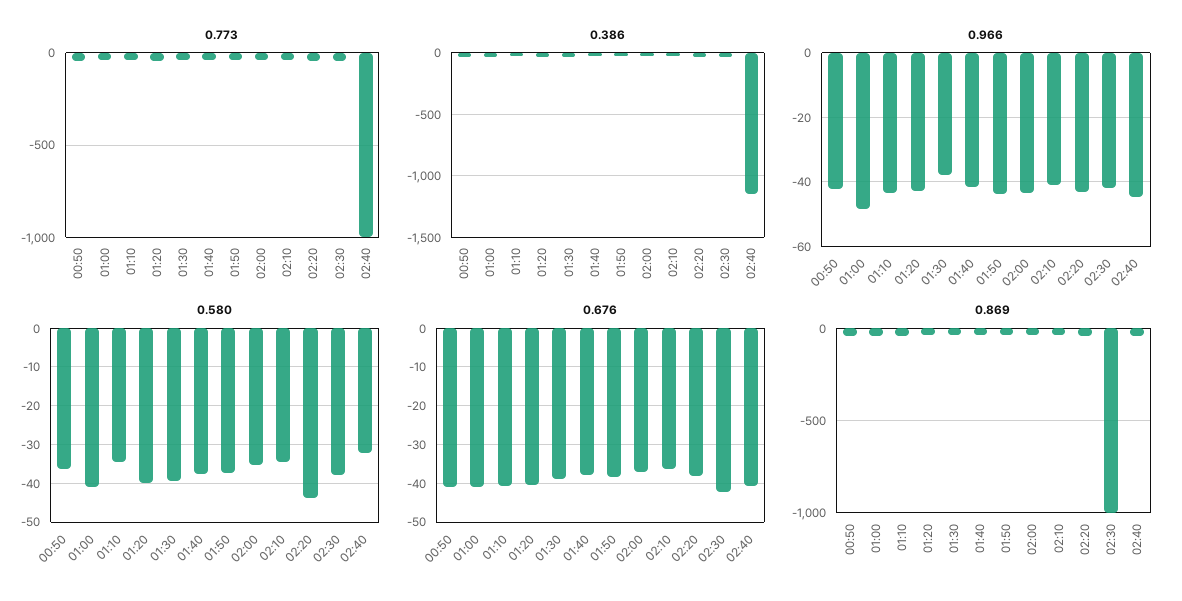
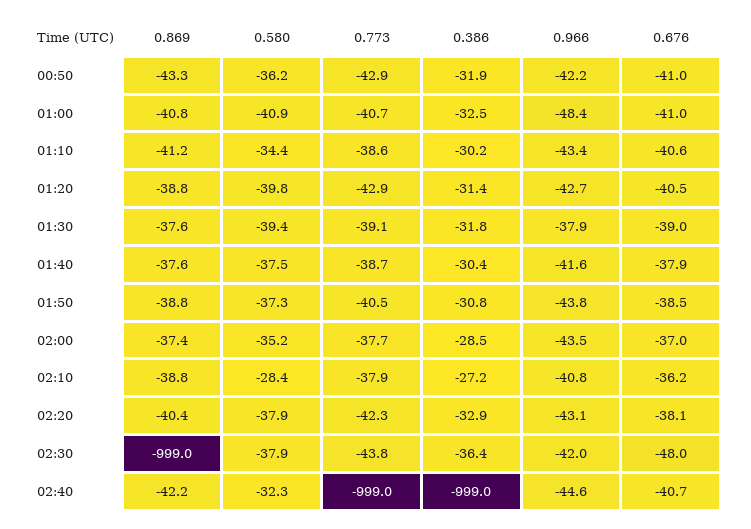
0.386, 02:40: -1150 -> -999
0.580, 02:10: -34 -> -28.4
0.580, 02:20: -44 -> -37.9
0.676, 02:30: -42 -> -48

